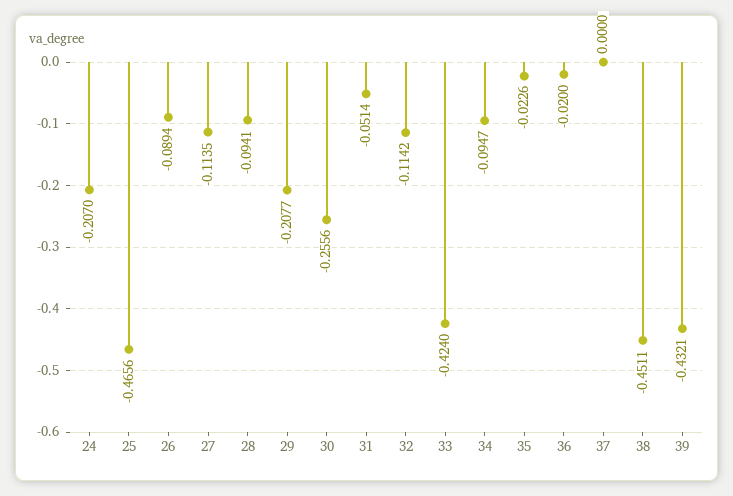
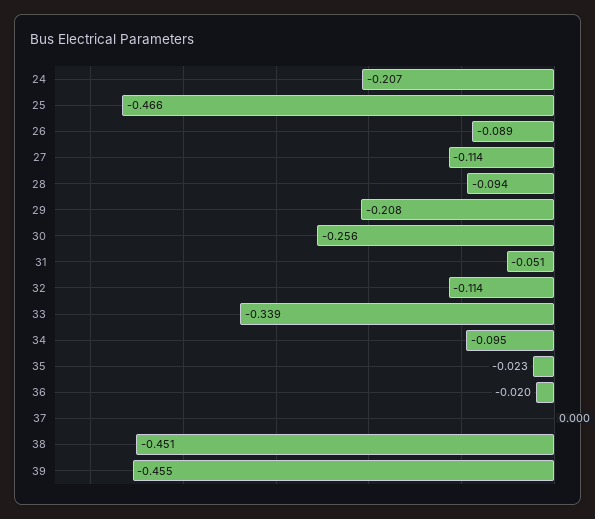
33: -0.424 -> -0.339
39: -0.4321 -> -0.455

